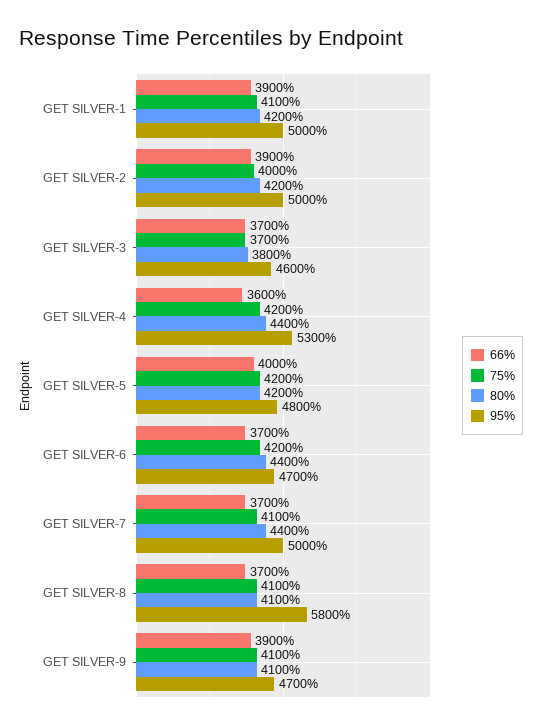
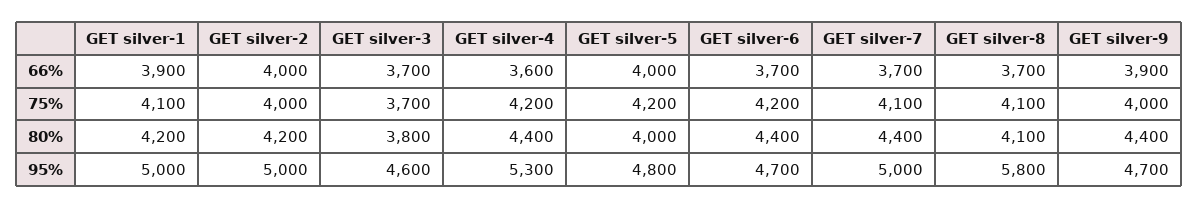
66%, GET SILVER-2: 3900 -> 4000
80%, GET SILVER-5: 4200 -> 4000
75%, GET SILVER-9: 4100 -> 4000
80%, GET SILVER-9: 4100 -> 4400

